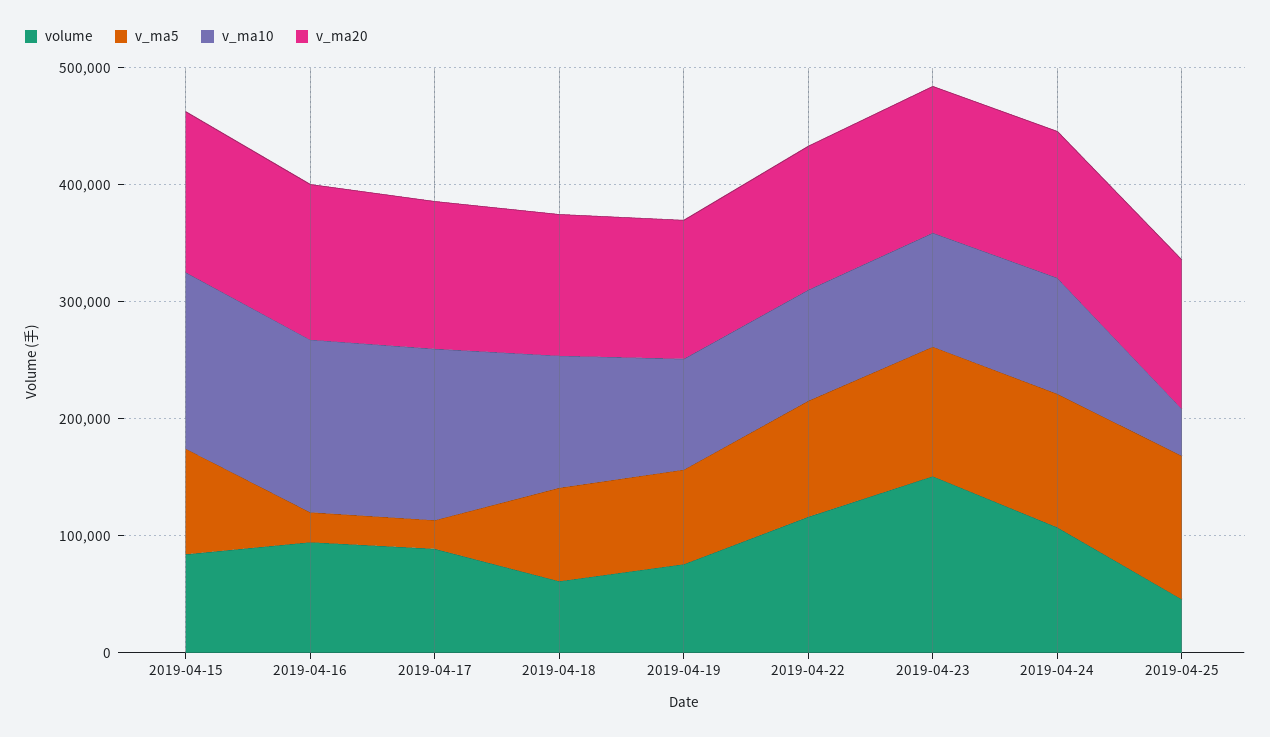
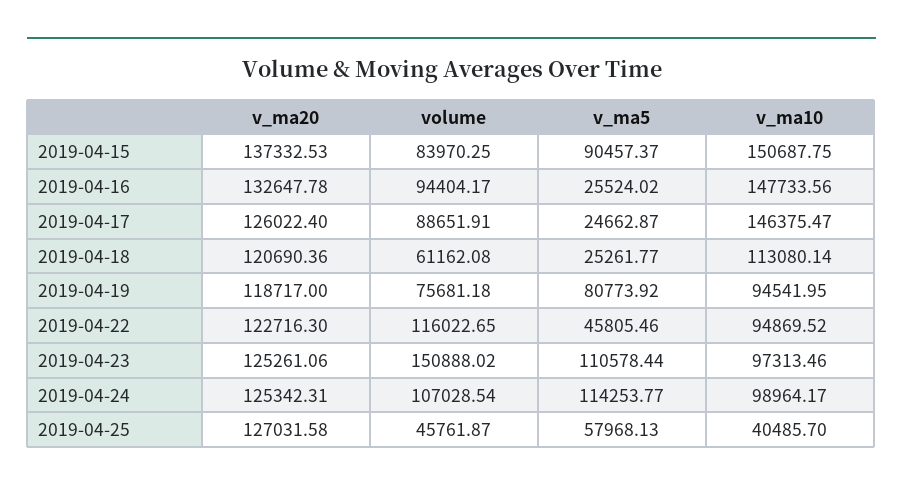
v_ma5, 2019-04-18: 80000 -> 25261.77
v_ma5, 2019-04-22: 100000 -> 45805.46
v_ma5, 2019-04-25: 120000 -> 57968.13

